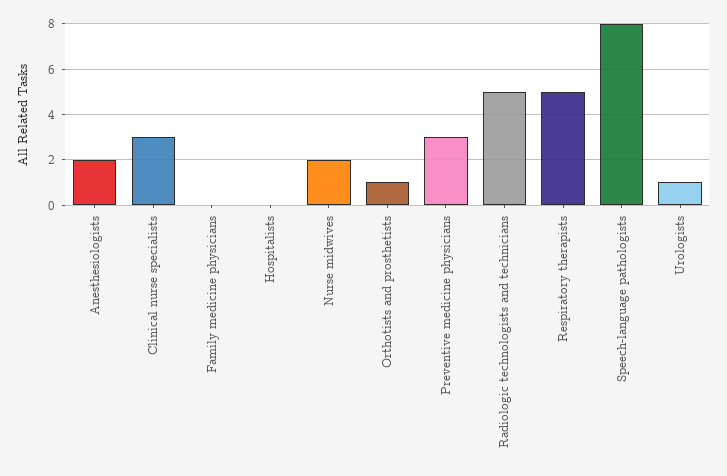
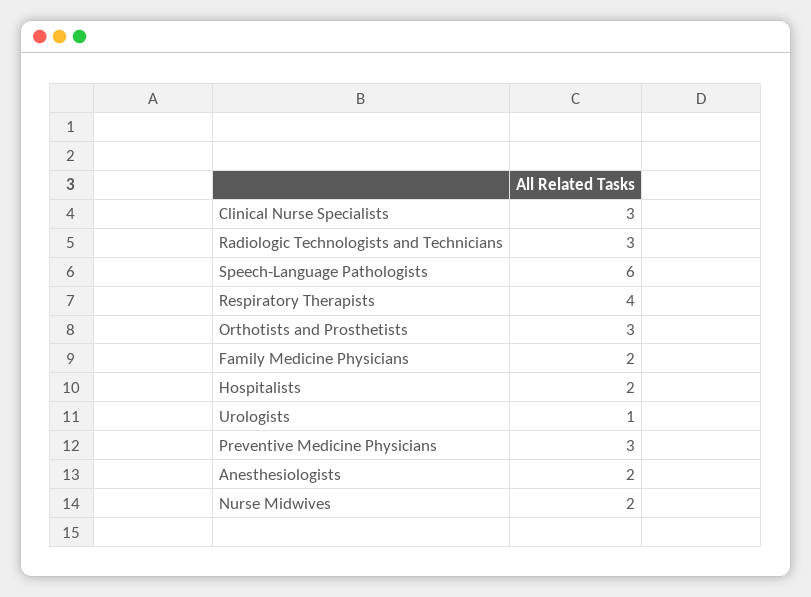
Family medicine physicians: 0 -> 2
Hospitalists: 0 -> 2
Orthotists and prosthetists: 1 -> 3
Radiologic technologists and technicians: 5 -> 3
Respiratory therapists: 5 -> 4
Speech-language pathologists: 8 -> 6

